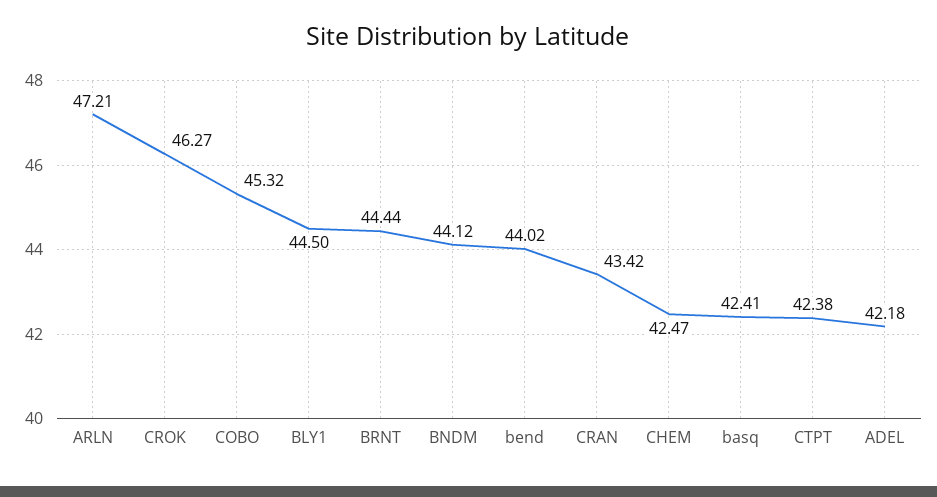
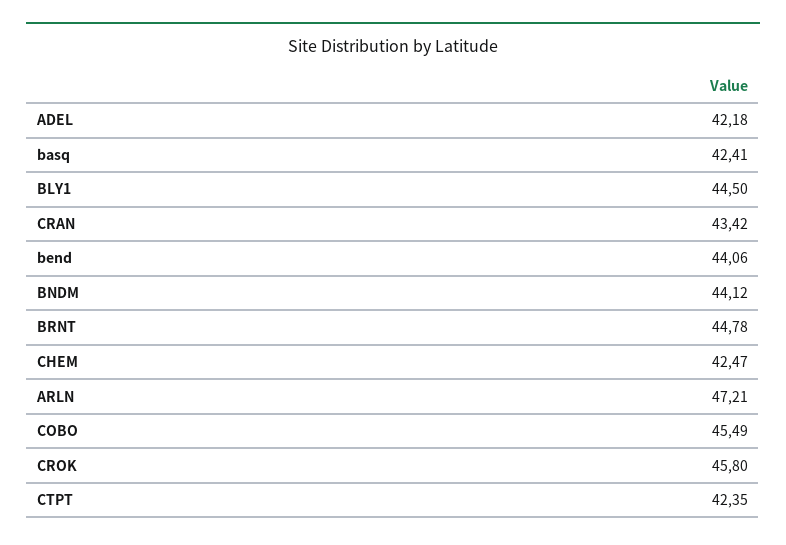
CROK: 46.27 -> 45.8
COBO: 45.32 -> 45.49
BRNT: 44.44 -> 44.78
bend: 44.02 -> 44.06
CTPT: 42.38 -> 42.35

